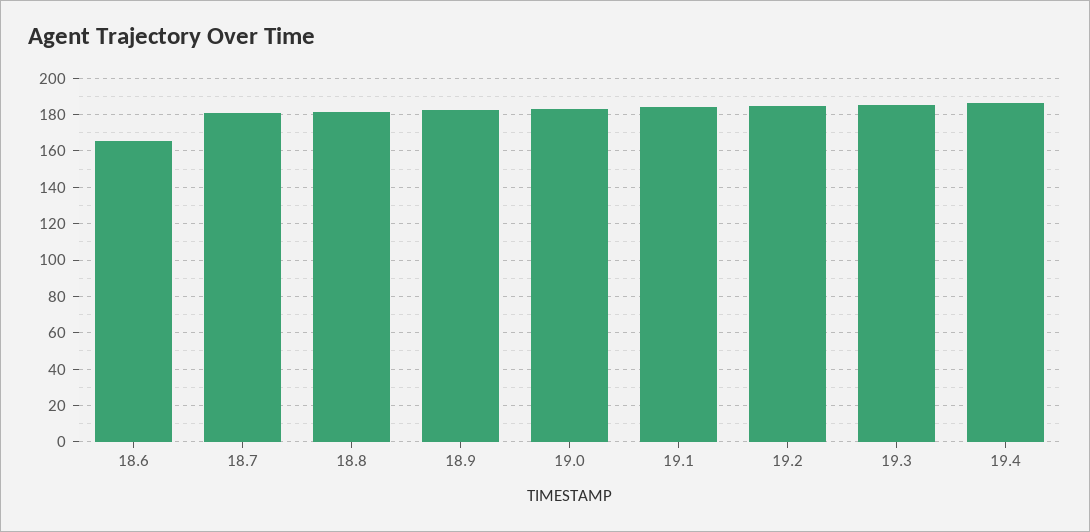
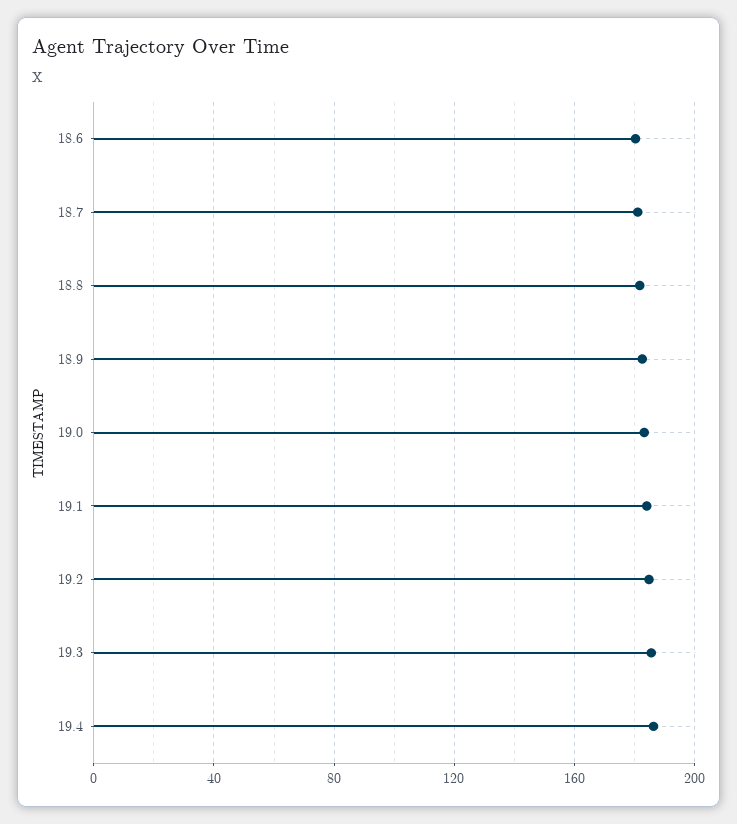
18.6: 165 -> 180

